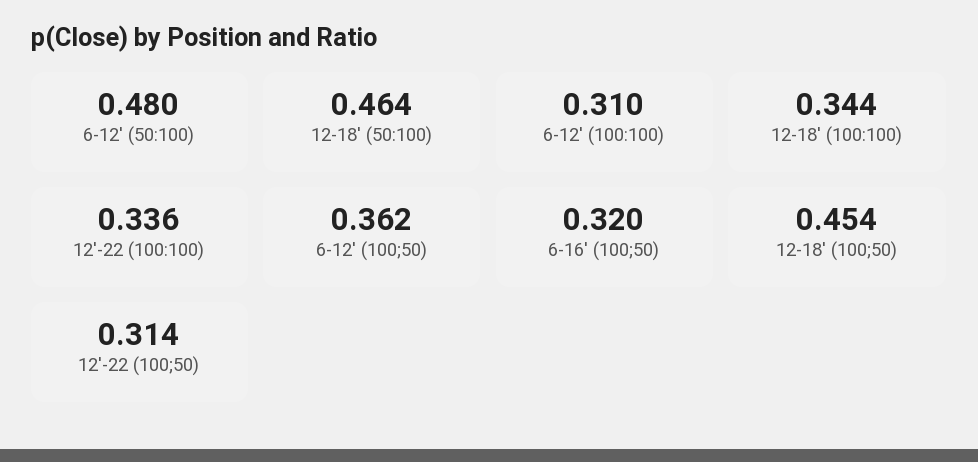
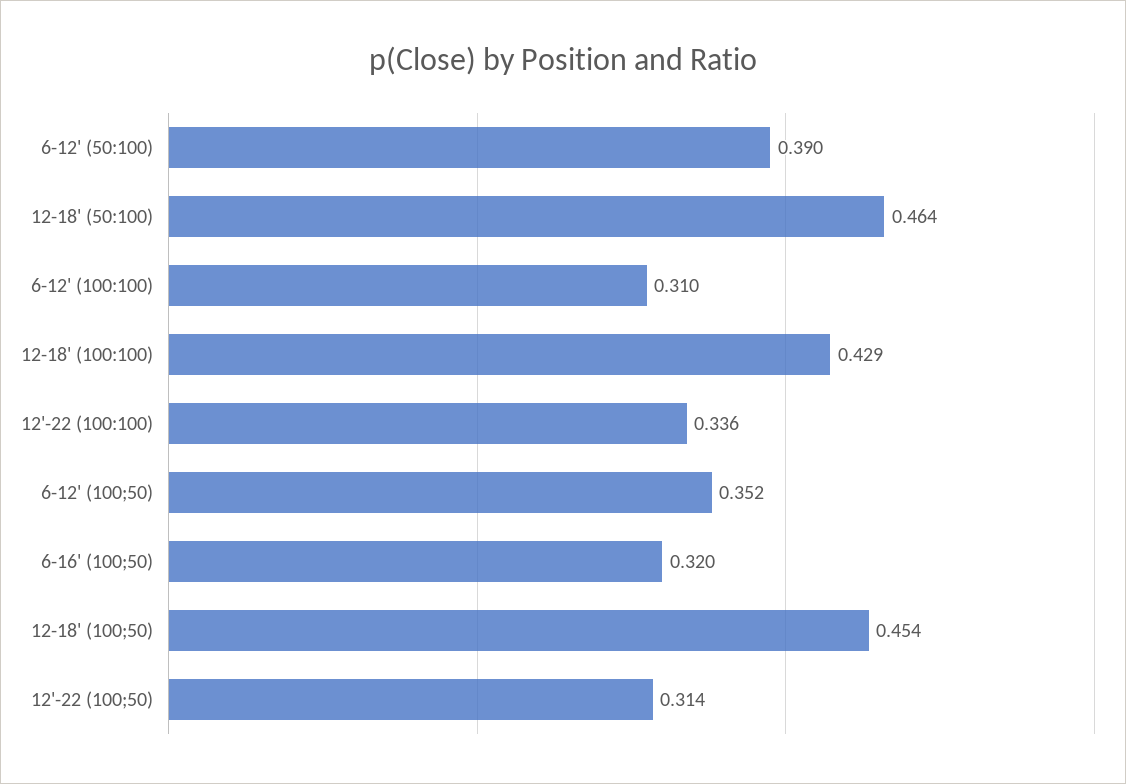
6-12' (50:100): 0.48 -> 0.39
12-18' (100:100): 0.344 -> 0.429
6-12' (100;50): 0.362 -> 0.352

